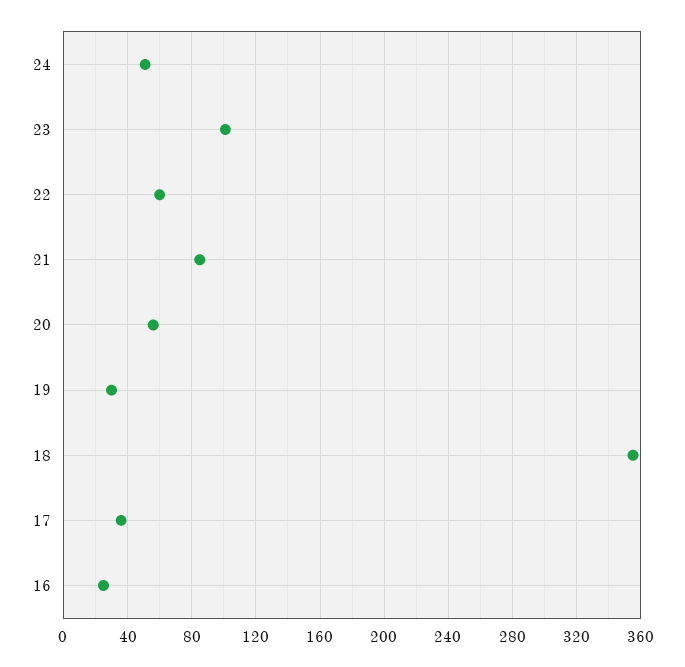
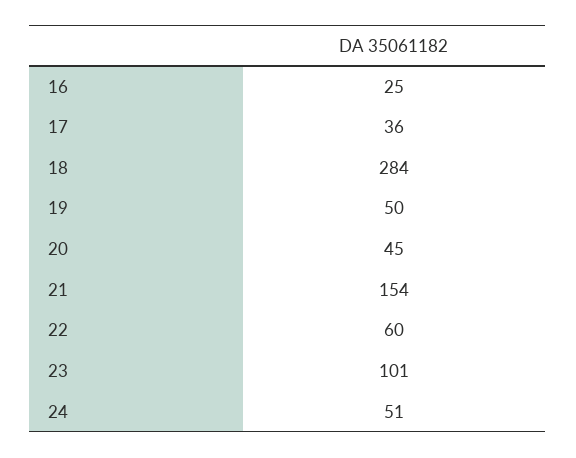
21: 85 -> 154
20: 55 -> 45
19: 30 -> 50
18: 355 -> 284

